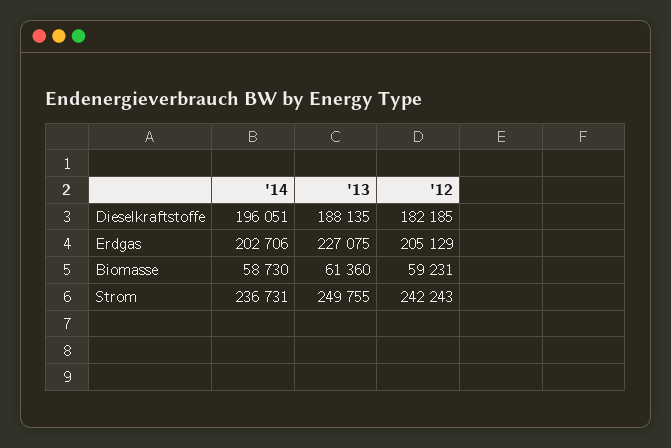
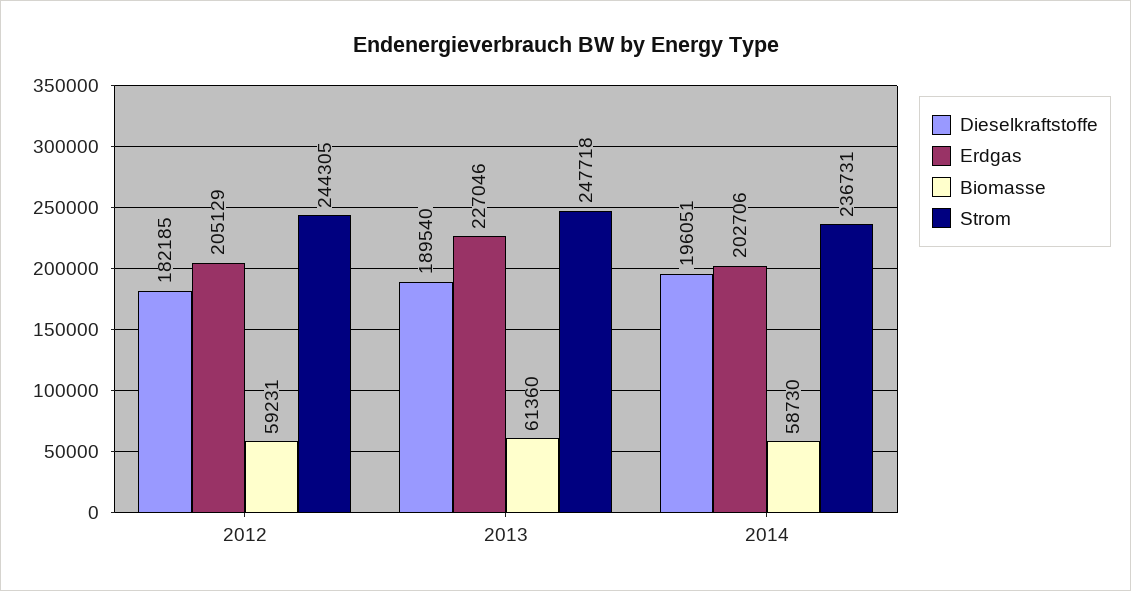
Dieselkraftstoffe, '13: 188135 -> 189540
Erdgas, '13: 227075 -> 227046
Strom, '13: 249755 -> 247718
Strom, '12: 242243 -> 244305

